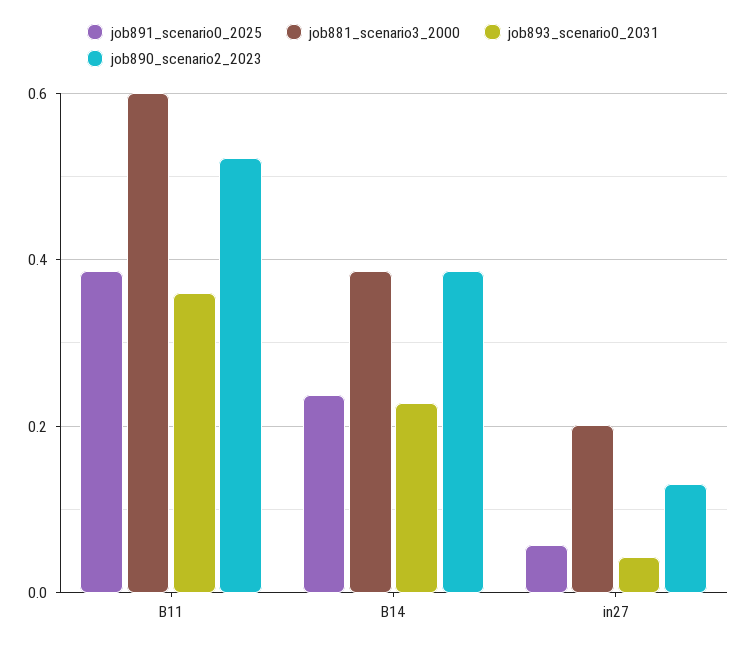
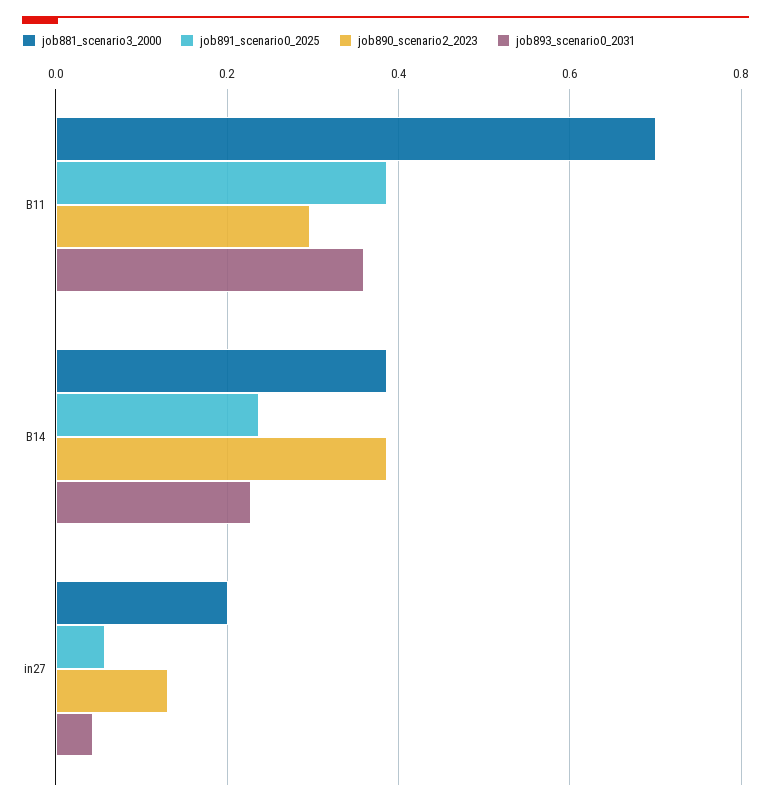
job881_scenario3_2000, B11: 0.6 -> 0.7
job890_scenario2_2023, B11: 0.52 -> 0.3

